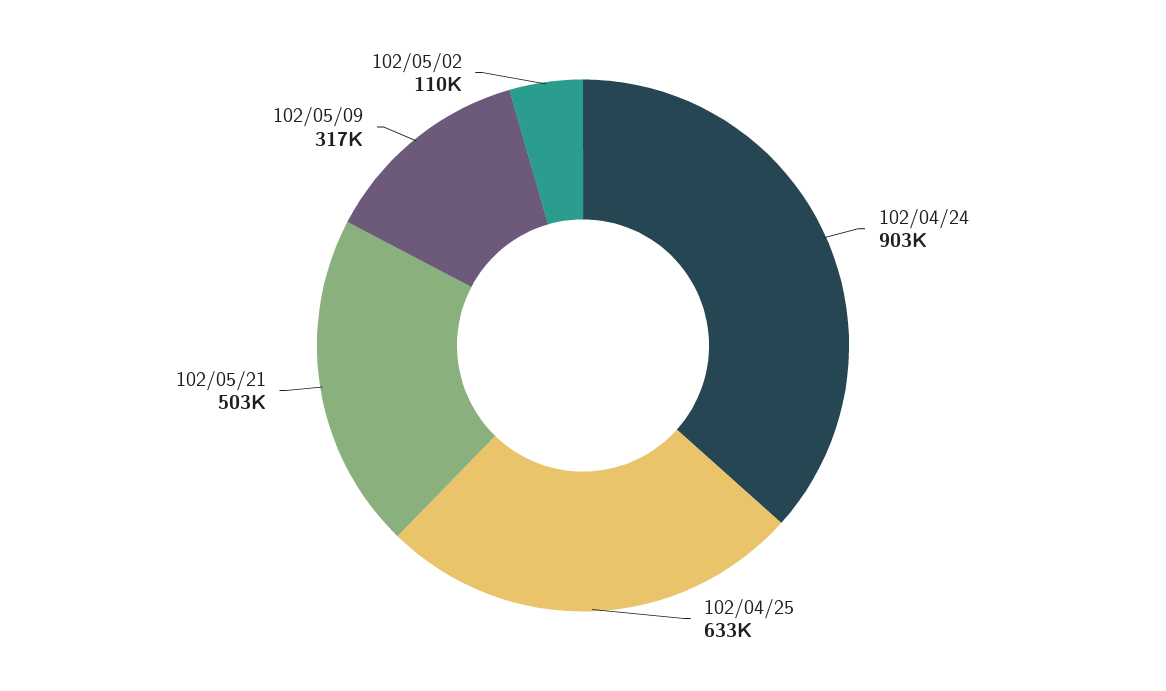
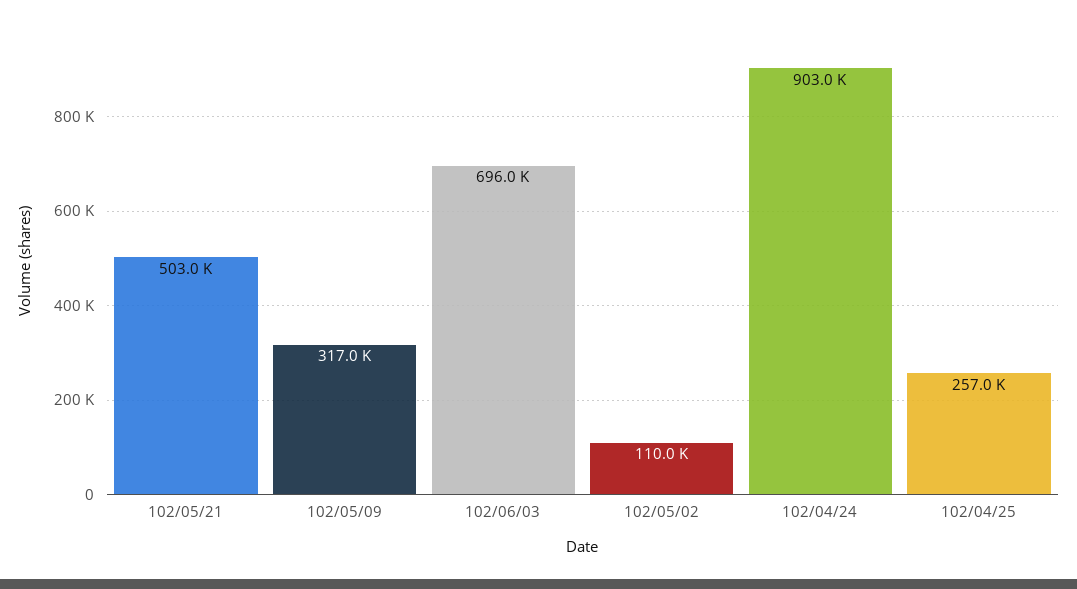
102/04/25: 633000 -> 257000
102/06/03: none -> 696000

